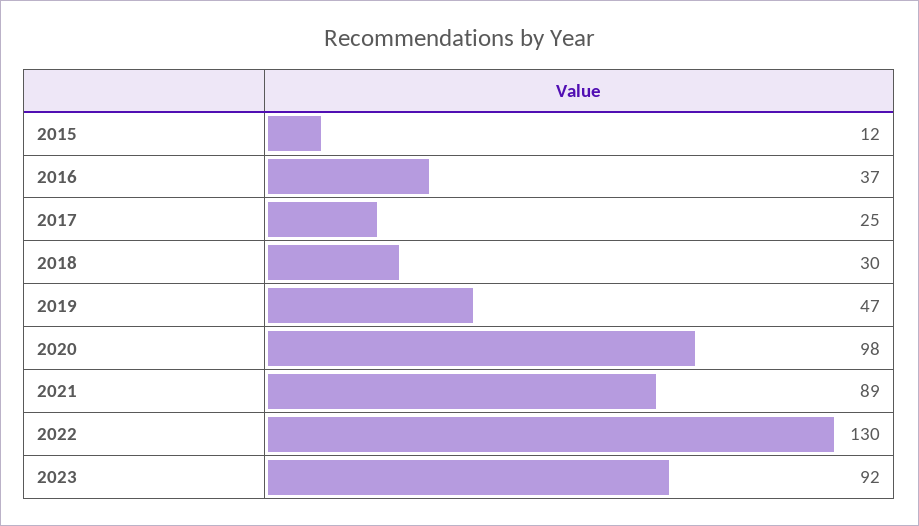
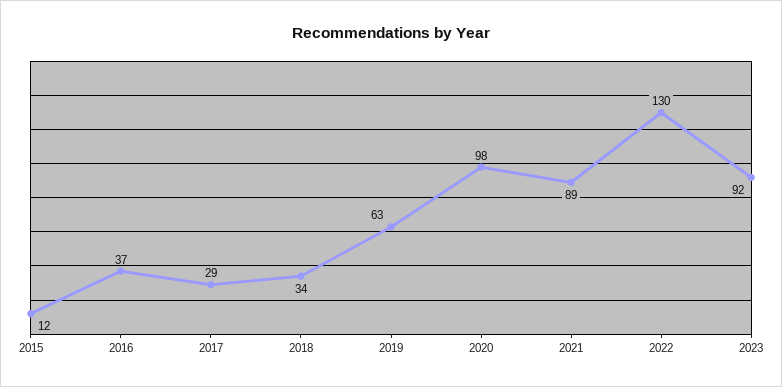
2017: 25 -> 29
2018: 30 -> 34
2019: 47 -> 63

